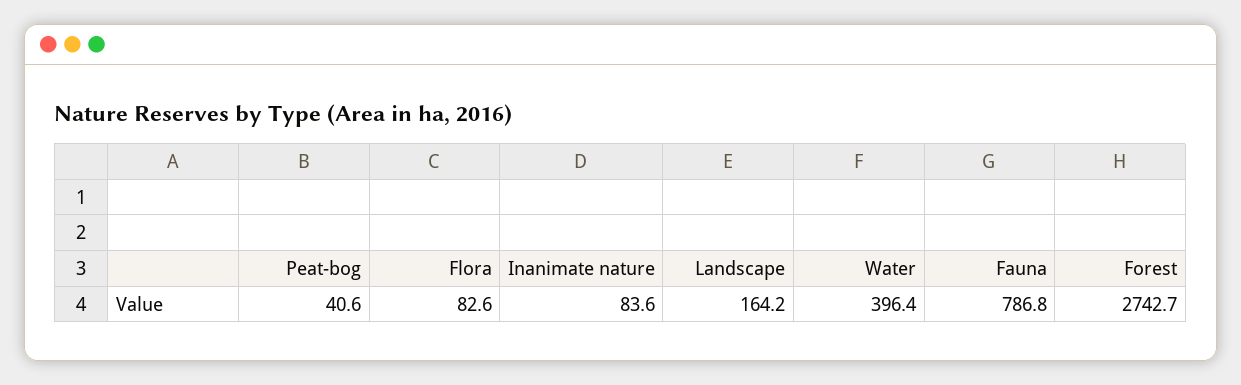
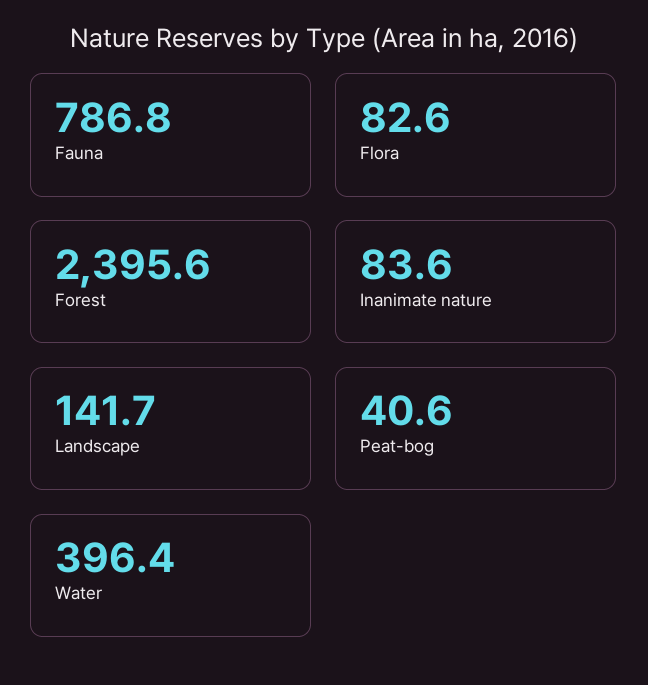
Landscape: 164.2 -> 141.7
Forest: 2742.7 -> 2395.6

